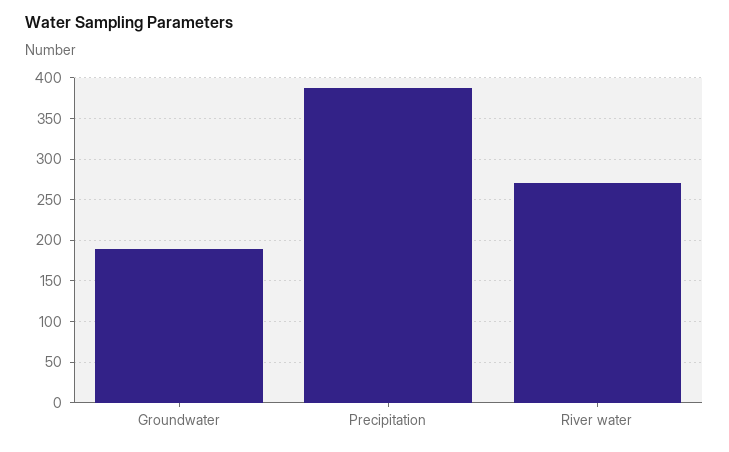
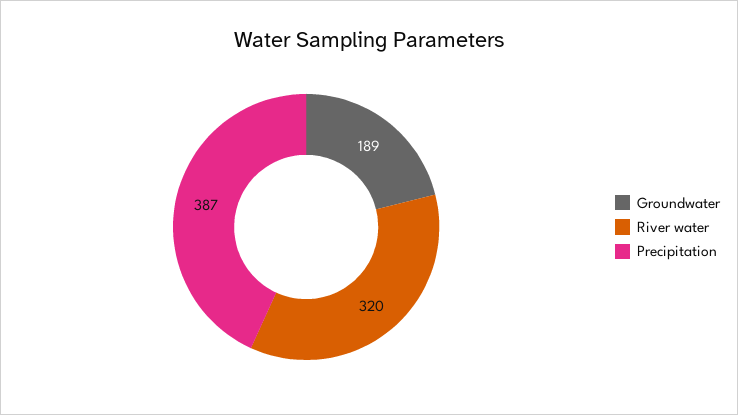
River water: 270 -> 320

